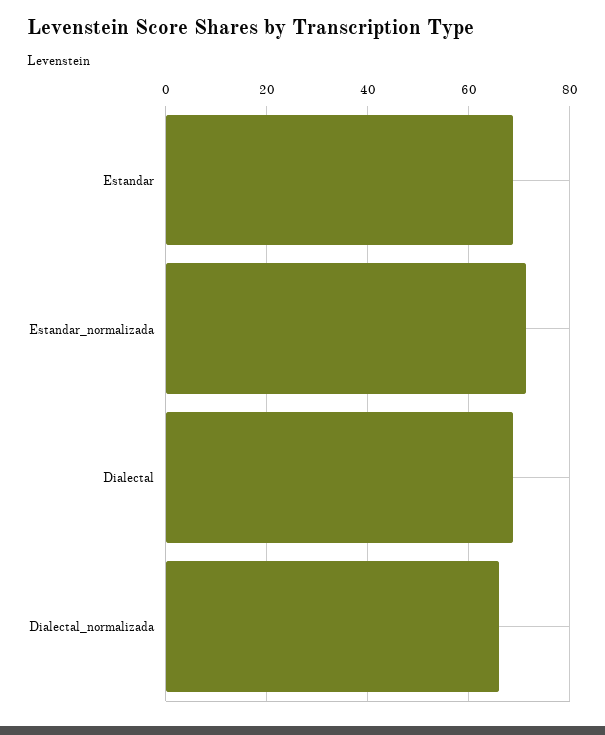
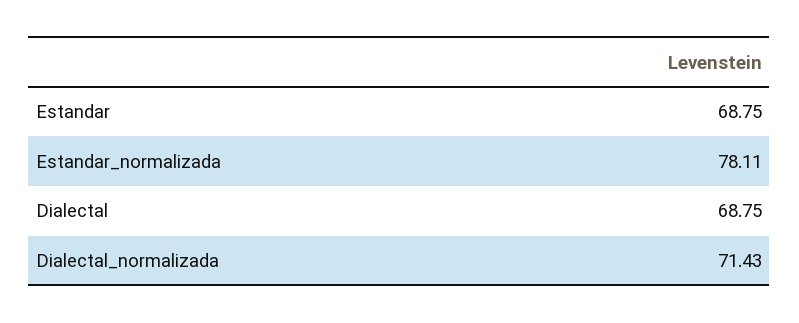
Estandar_normalizada: 72 -> 78.11
Dialectal_normalizada: 66 -> 71.43

